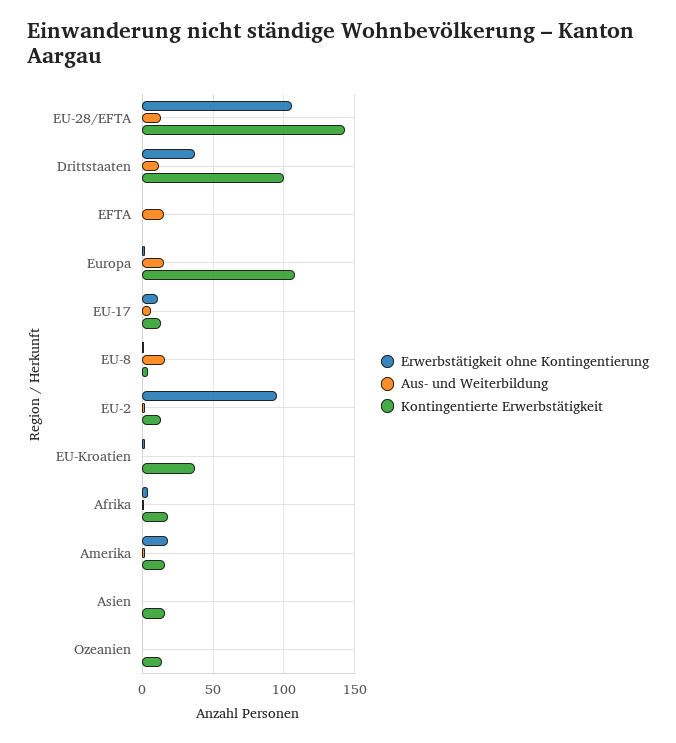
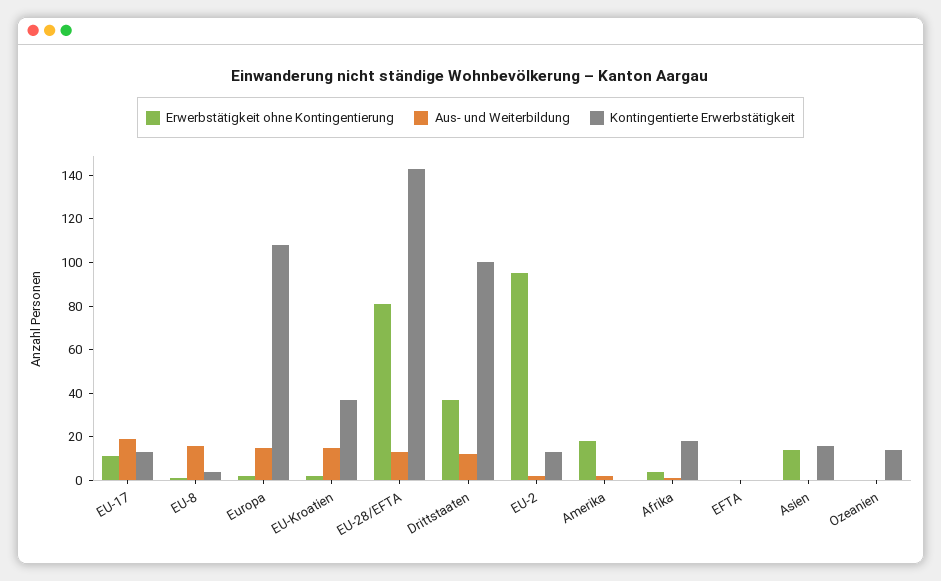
Erwerbstätigkeit ohne Kontingentierung, EU-28/EFTA: 105 -> 80
Aus- und Weiterbildung, EFTA: 15 -> 0
Aus- und Weiterbildung, EU-17: 5 -> 20
Aus- und Weiterbildung, EU-Kroatien: 0 -> 15
Kontingentierte Erwerbstätigkeit, Amerika: 15 -> 0
Erwerbstätigkeit ohne Kontingentierung, Asien: 0 -> 15

